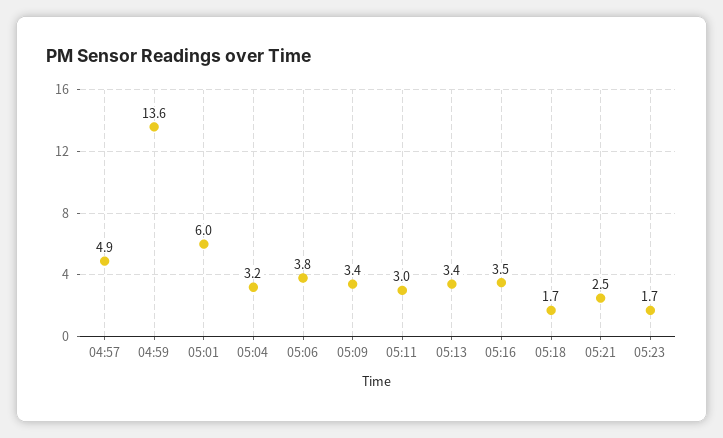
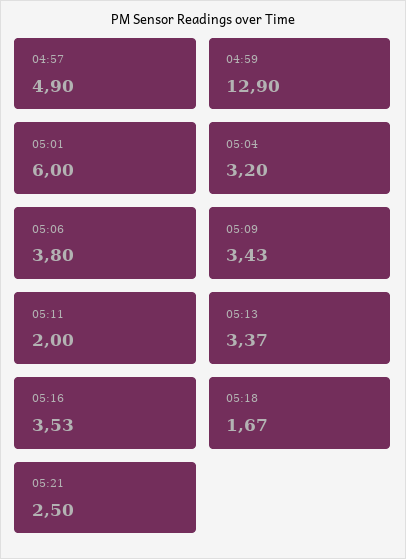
04:59: 13.6 -> 12.9
05:11: 3 -> 2
05:23: 1.7 -> none

